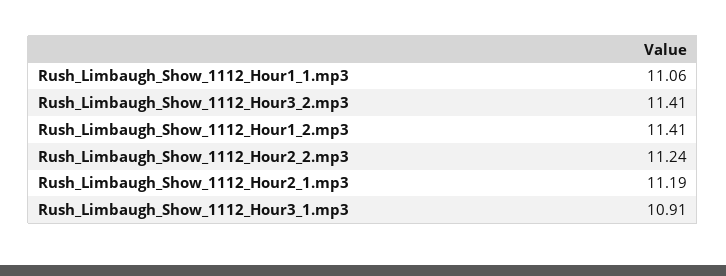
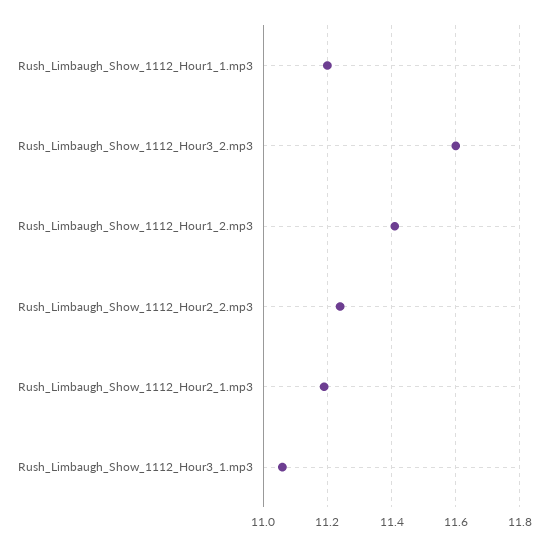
Rush_Limbaugh_Show_1112_Hour1_1.mp3: 11.06 -> 11.2
Rush_Limbaugh_Show_1112_Hour3_2.mp3: 11.41 -> 11.6
Rush_Limbaugh_Show_1112_Hour3_1.mp3: 10.91 -> 11.05

